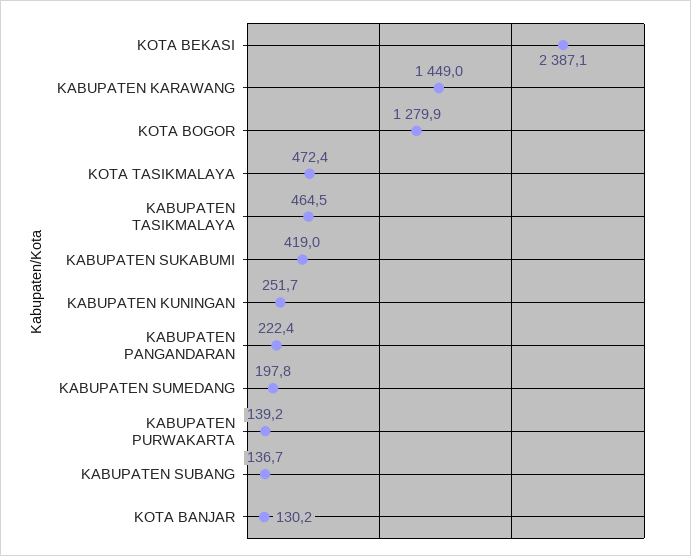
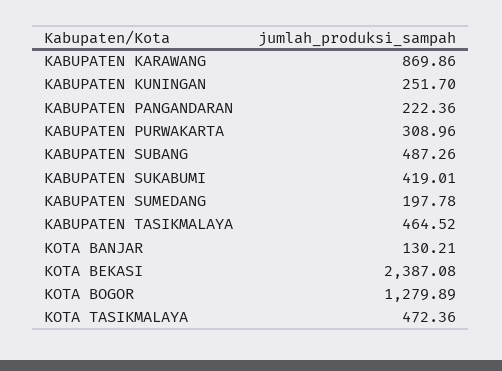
KABUPATEN KARAWANG: 1449 -> 869.86
KABUPATEN PURWAKARTA: 139.2 -> 308.96
KABUPATEN SUBANG: 136.7 -> 487.26

